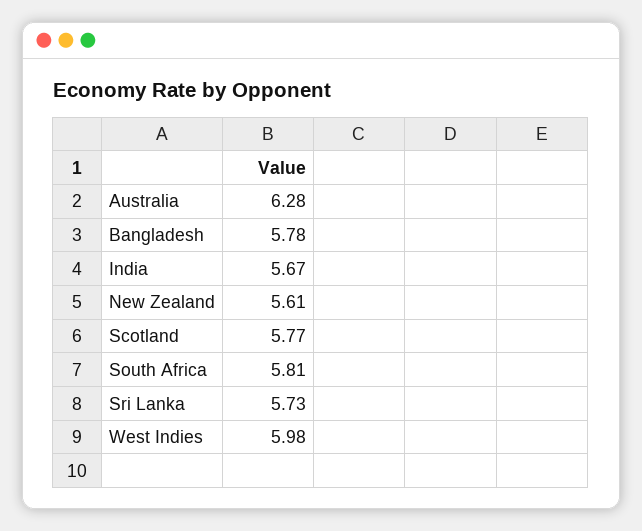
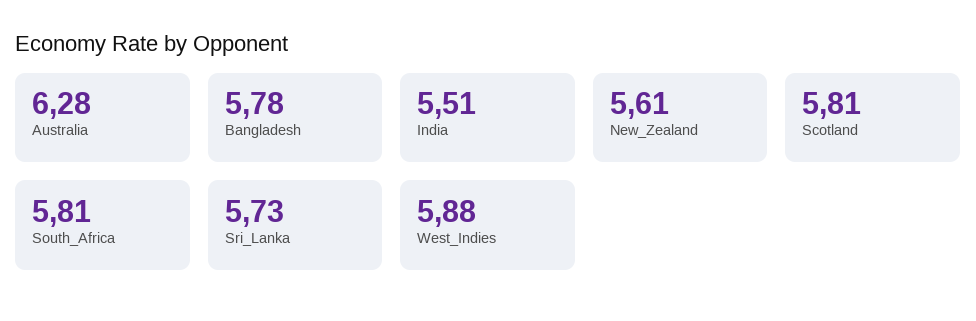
India: 5.67 -> 5.51
Scotland: 5.77 -> 5.81
West Indies: 5.98 -> 5.88

